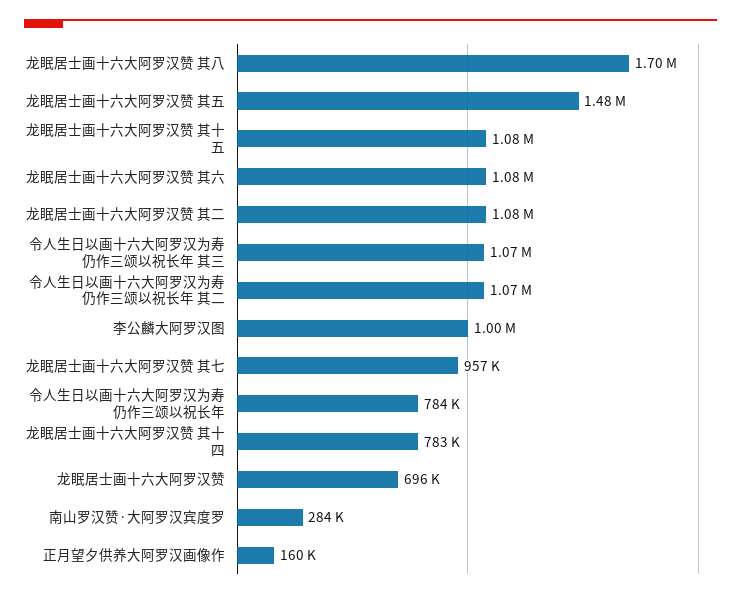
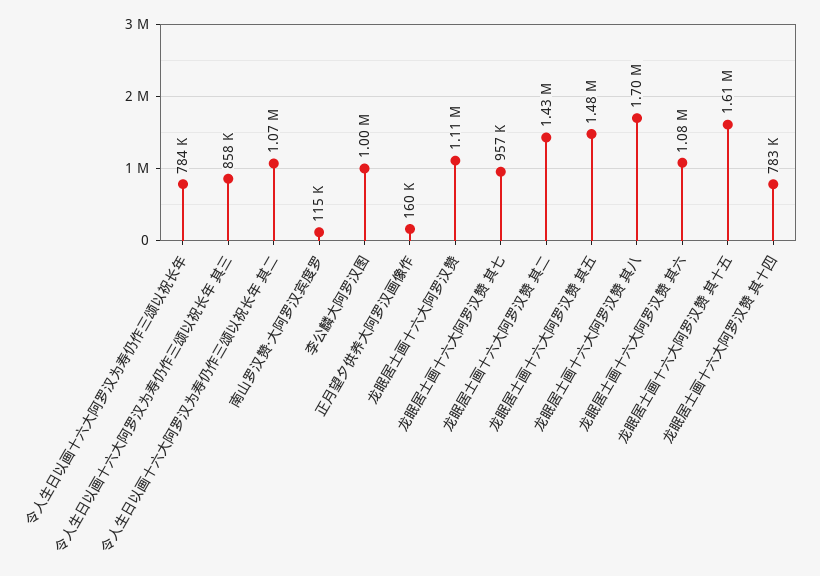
龙眠居士画十六大阿罗汉赞 其十五: 1080000 -> 1610000
龙眠居士画十六大阿罗汉赞 其二: 1080000 -> 1430000
令人生日以画十六大阿罗汉为寿仍作三颂以祝长年 其三: 1070000 -> 858000
龙眠居士画十六大阿罗汉赞: 696000 -> 1110000
南山罗汉赞·大阿罗汉宾度罗: 284000 -> 115000

